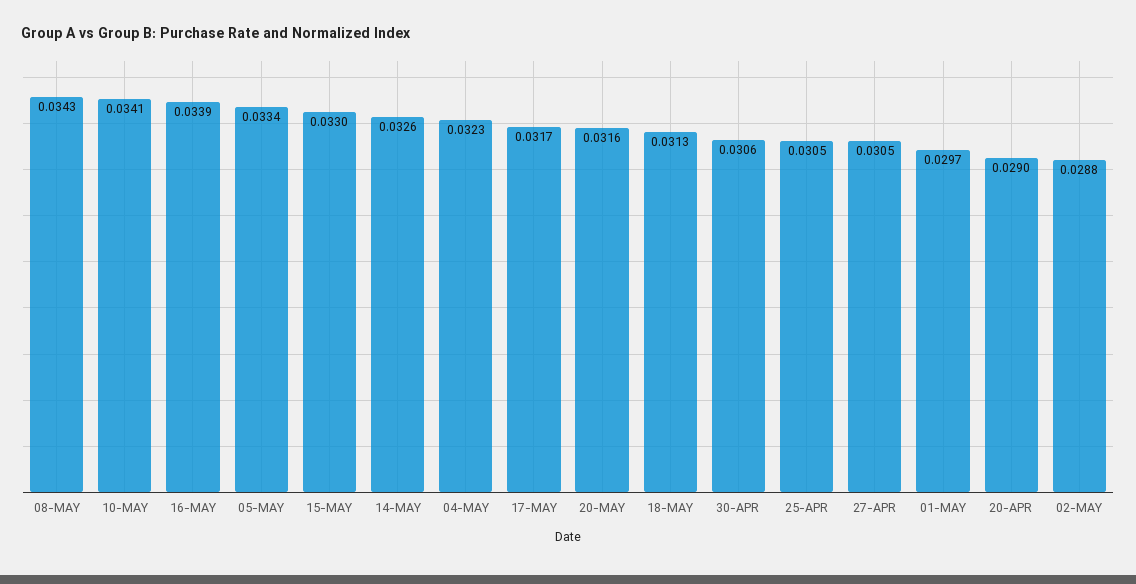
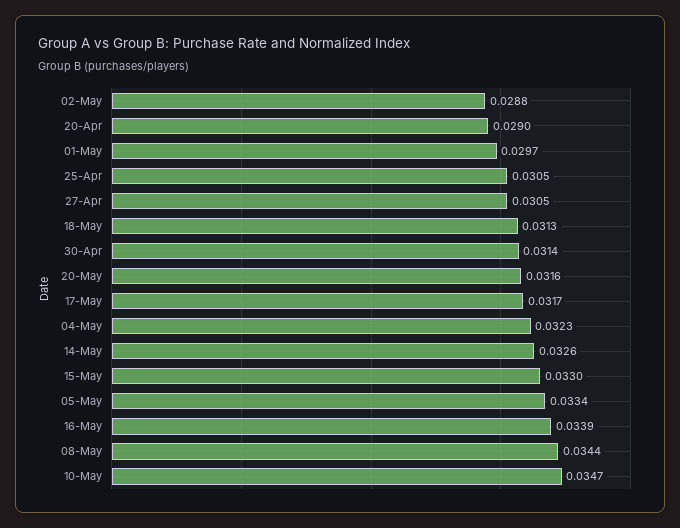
08-MAY: 0.0343 -> 0.0344
10-MAY: 0.0341 -> 0.0347
30-APR: 0.0306 -> 0.0314

